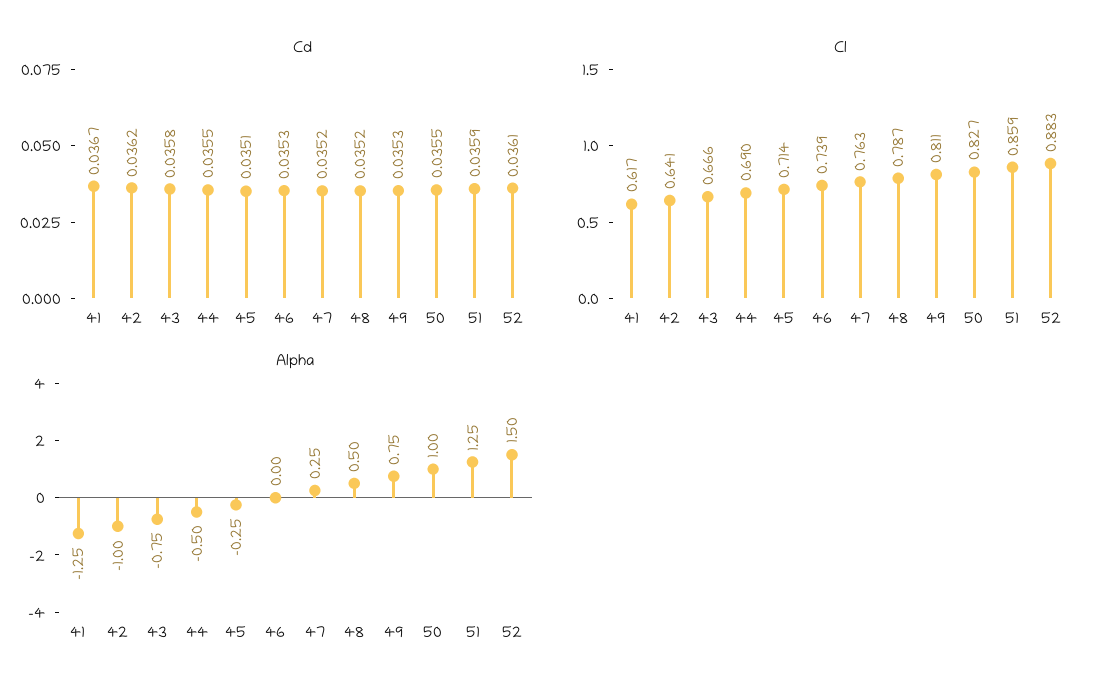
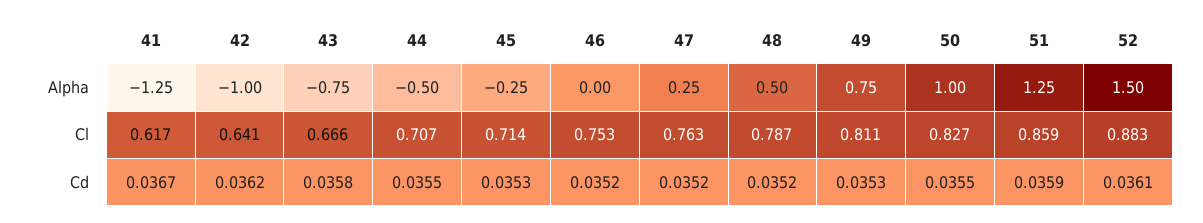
Cd, 45: 0.0351 -> 0.0353
Cd, 46: 0.0353 -> 0.0352
Cl, 44: 0.69 -> 0.707
Cl, 46: 0.739 -> 0.753

